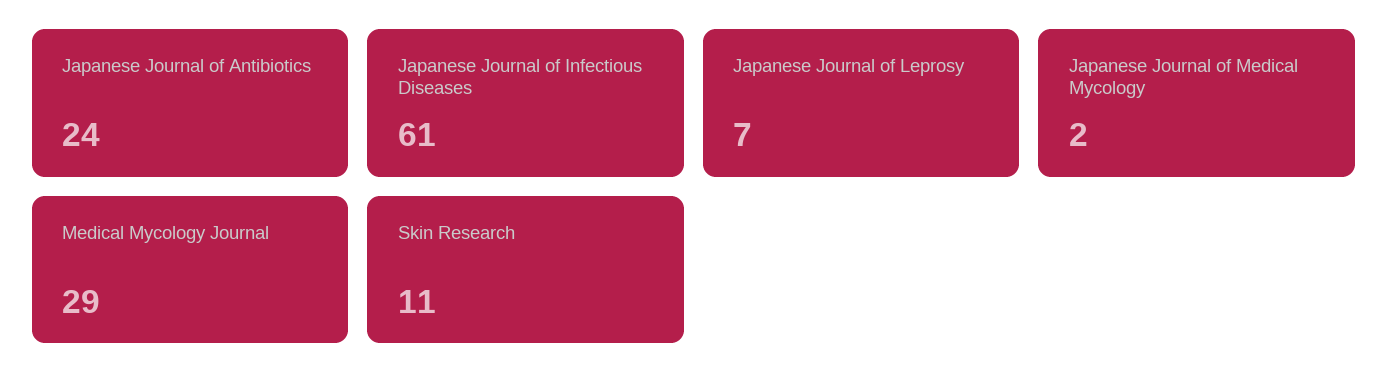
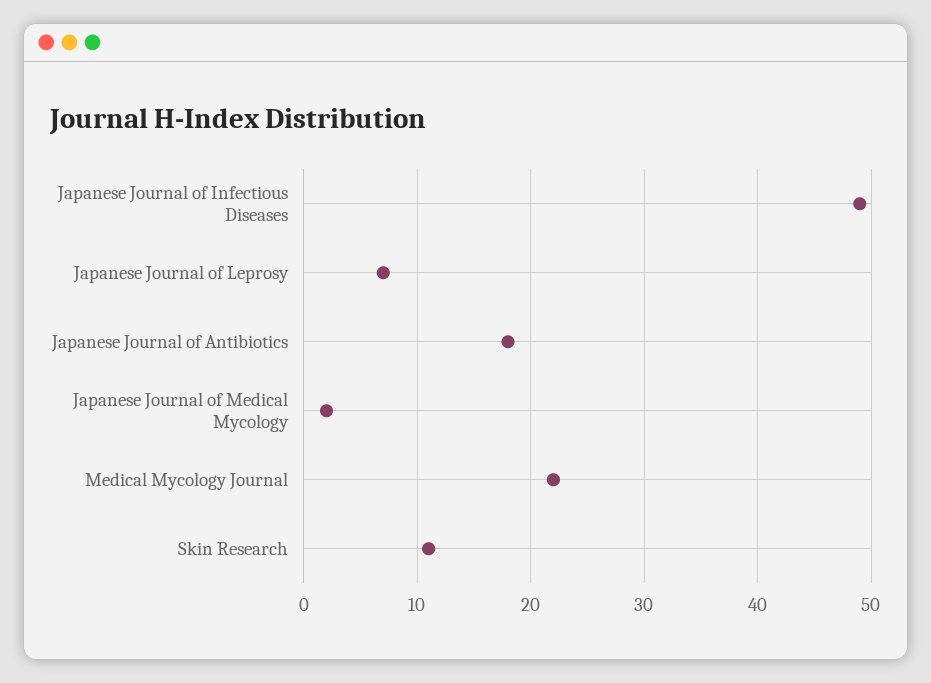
Japanese Journal of Antibiotics: 24 -> 18
Japanese Journal of Infectious Diseases: 61 -> 49
Medical Mycology Journal: 29 -> 22

